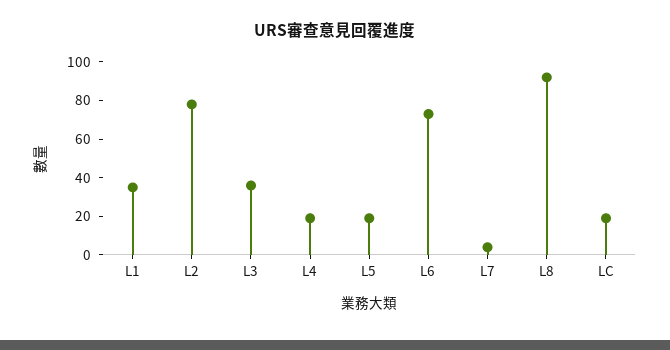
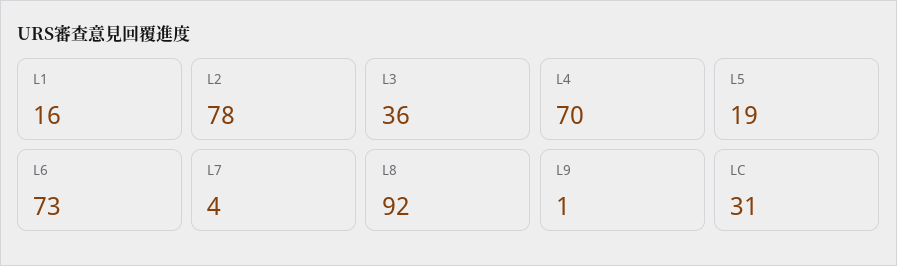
L1: 35 -> 16
L4: 20 -> 70
LC: 20 -> 31
L9: none -> 1

